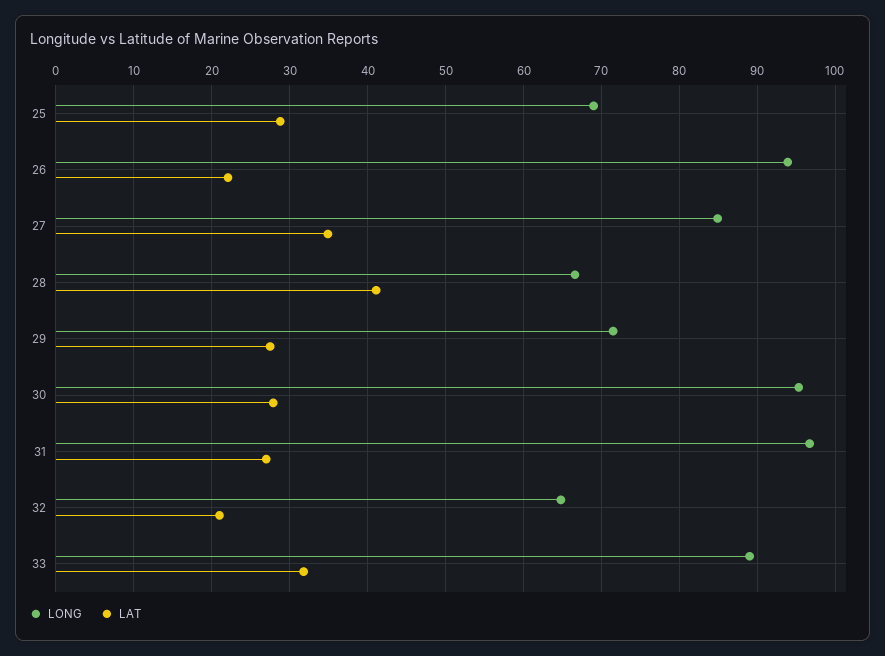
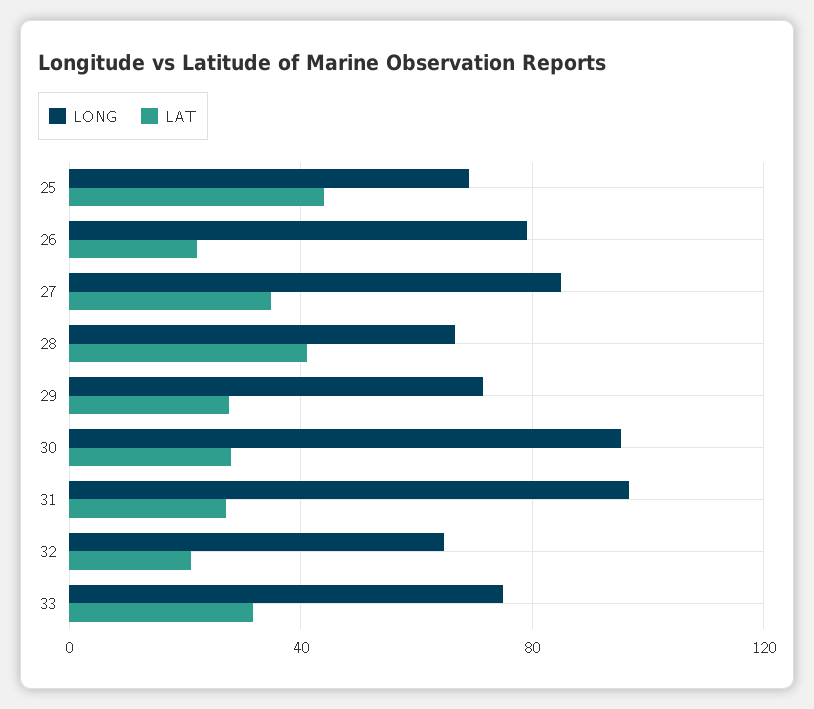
LAT, 25: 29 -> 45
LONG, 26: 94 -> 80
LONG, 33: 89 -> 75

